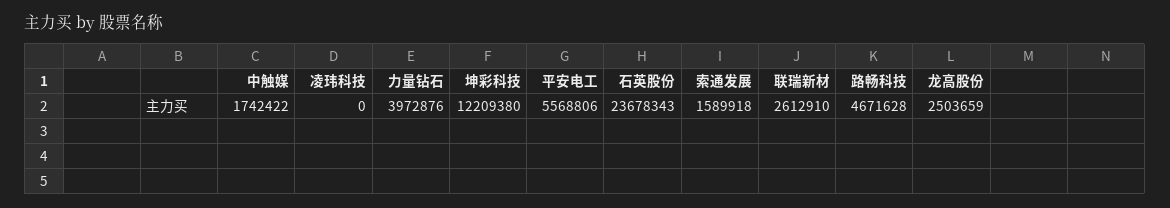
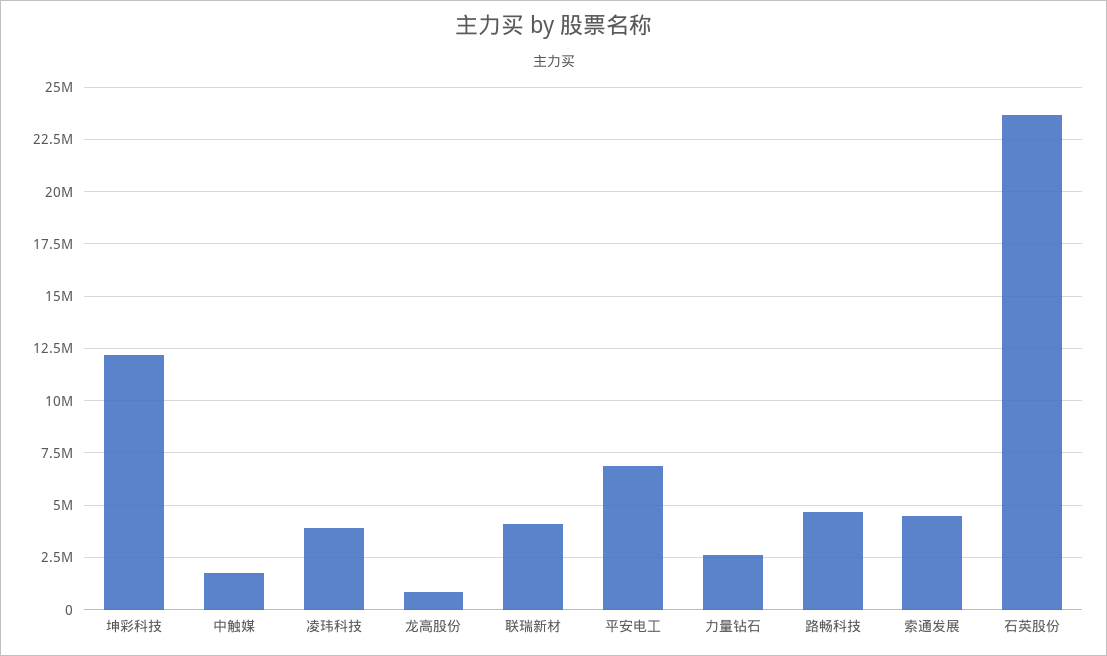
凌玮科技: 0 -> 4000000
力量钻石: 3972876 -> 2500000
平安电工: 5568806 -> 7000000
索通发展: 1589918 -> 4500000
联瑞新材: 2612910 -> 4000000
龙高股份: 2503659 -> 1000000

